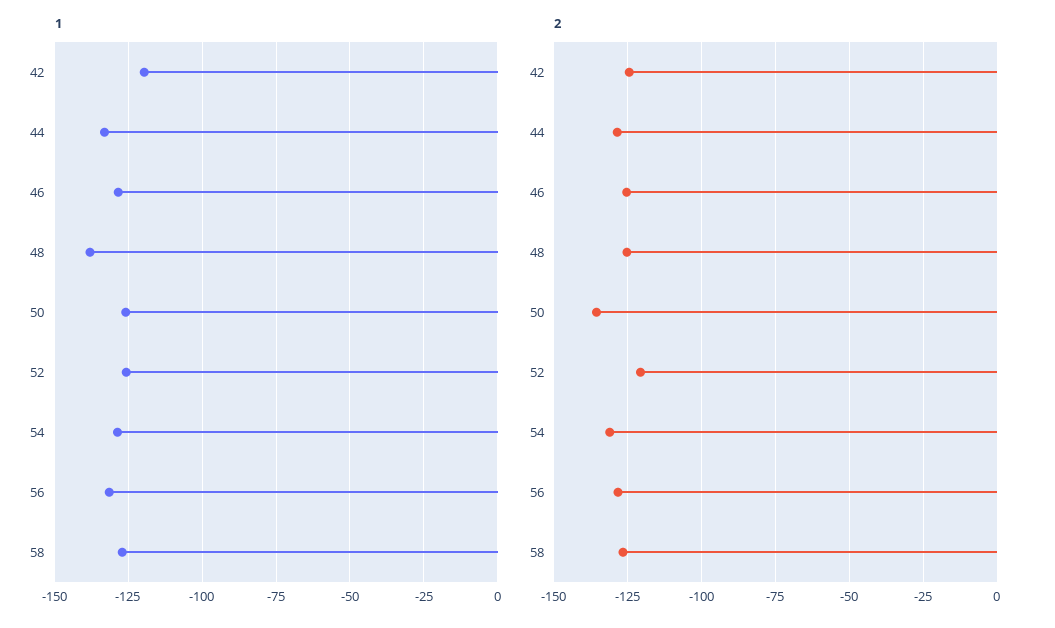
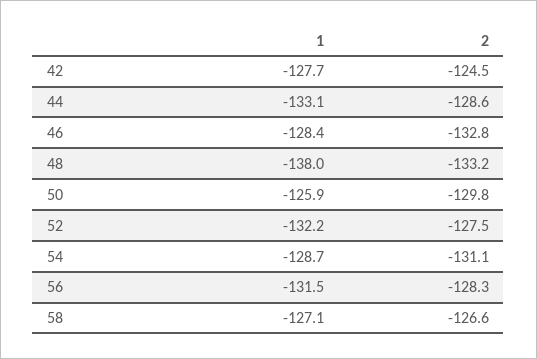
1, 42: -120 -> -127.7
1, 52: -125 -> -132.2
2, 46: -125 -> -132.8
2, 48: -125 -> -133.2
2, 50: -135 -> -129.8
2, 52: -120 -> -127.5

